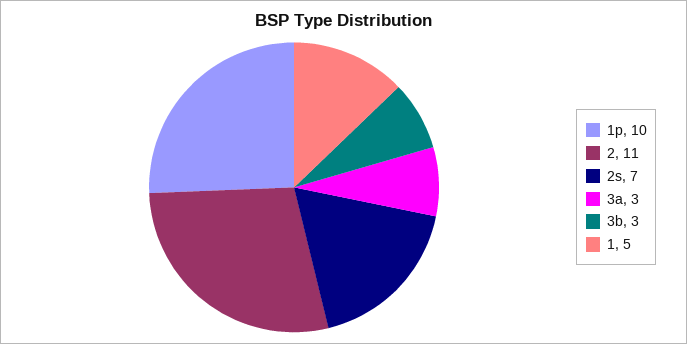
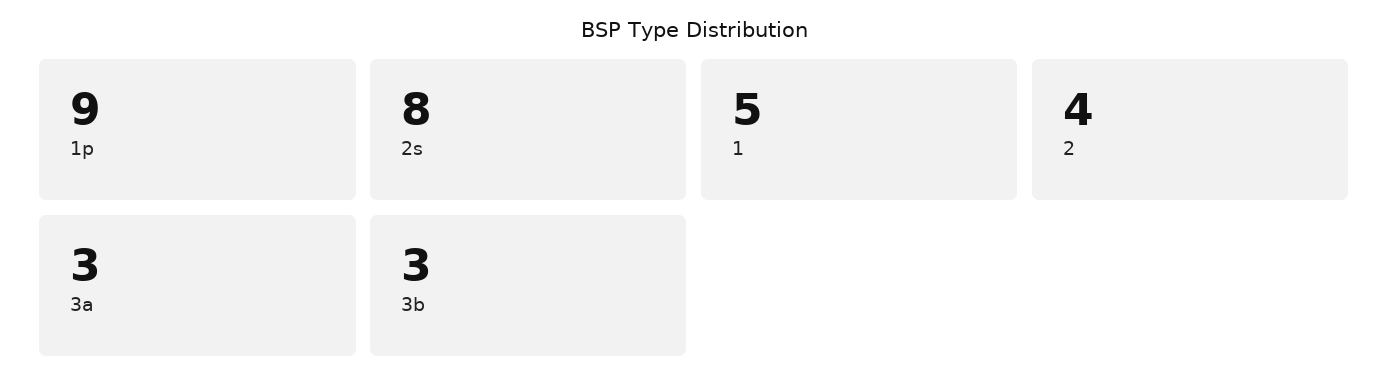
1p: 10 -> 9
2: 11 -> 4
2s: 7 -> 8

